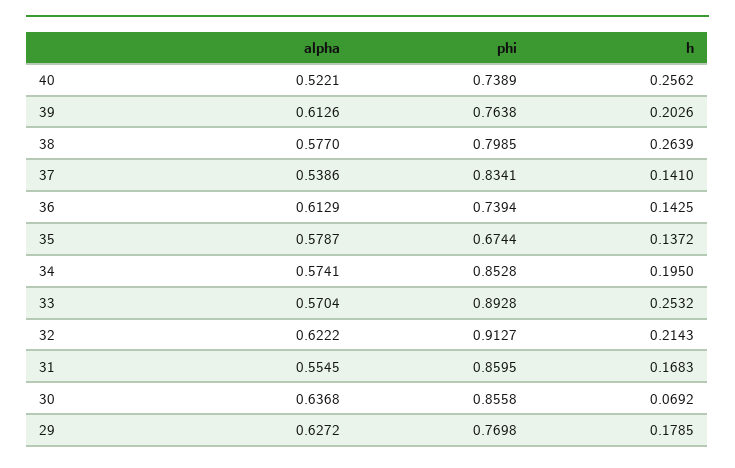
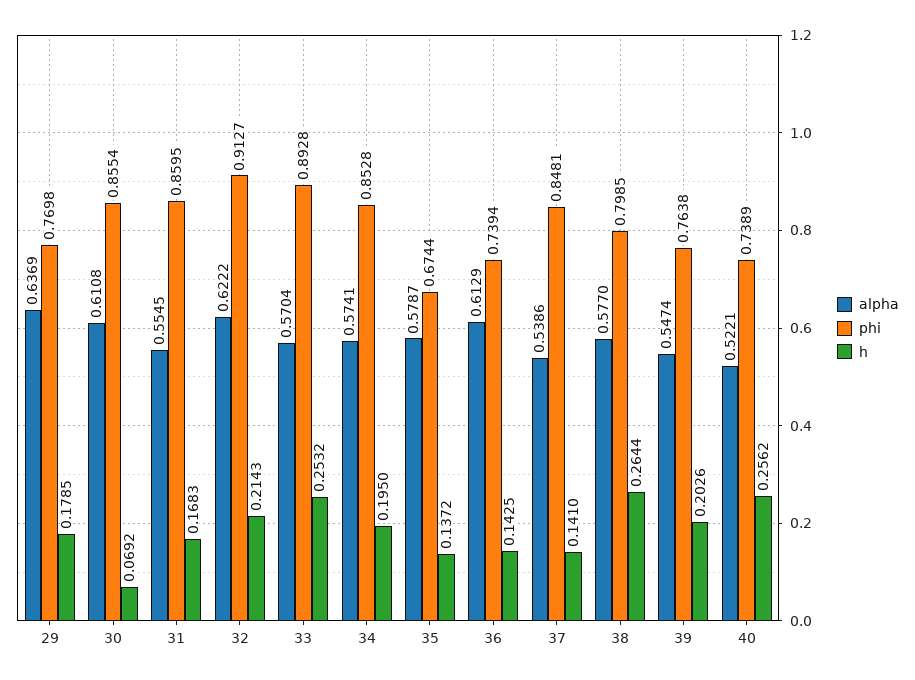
alpha, 39: 0.6126 -> 0.5474
h, 38: 0.2639 -> 0.2644
phi, 37: 0.8341 -> 0.8481
alpha, 30: 0.6368 -> 0.6108
phi, 30: 0.8558 -> 0.8554
alpha, 29: 0.6272 -> 0.6369

